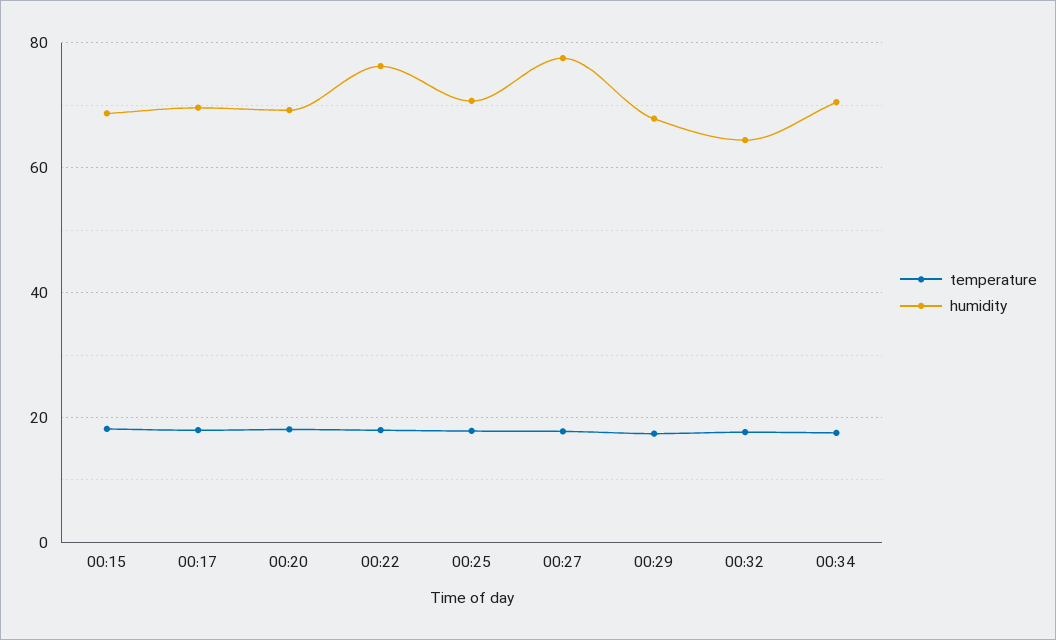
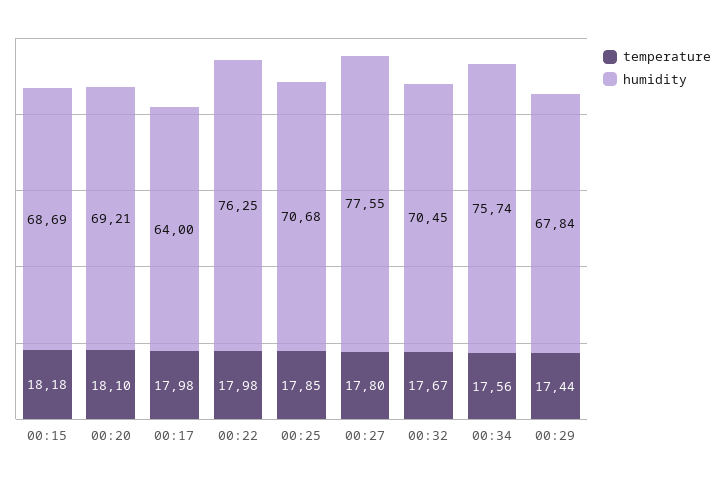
humidity, 00:17: 70 -> 64
humidity, 00:32: 64 -> 70.45
humidity, 00:34: 70 -> 75.74

